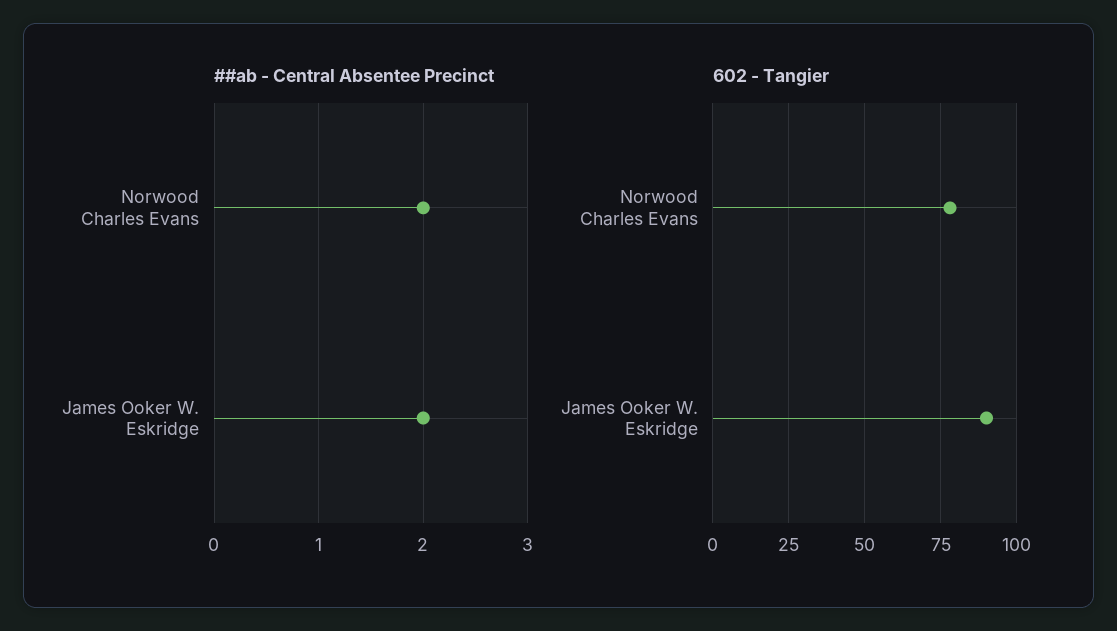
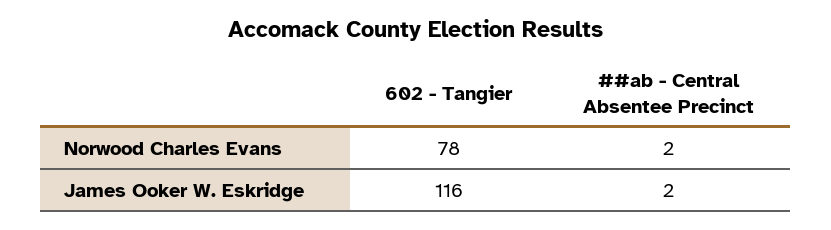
602 - Tangier, James Ooker W. Eskridge: 90 -> 116

